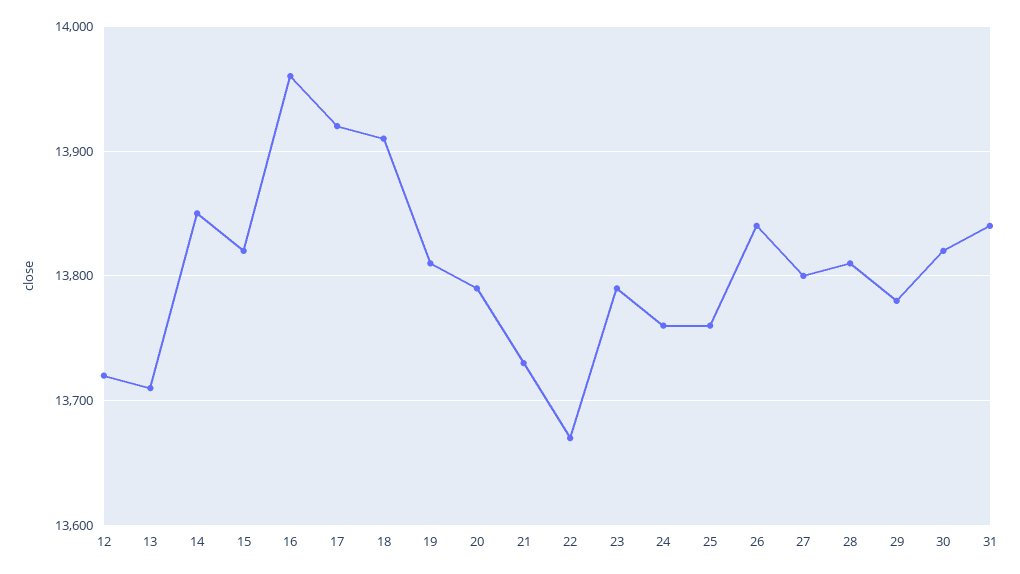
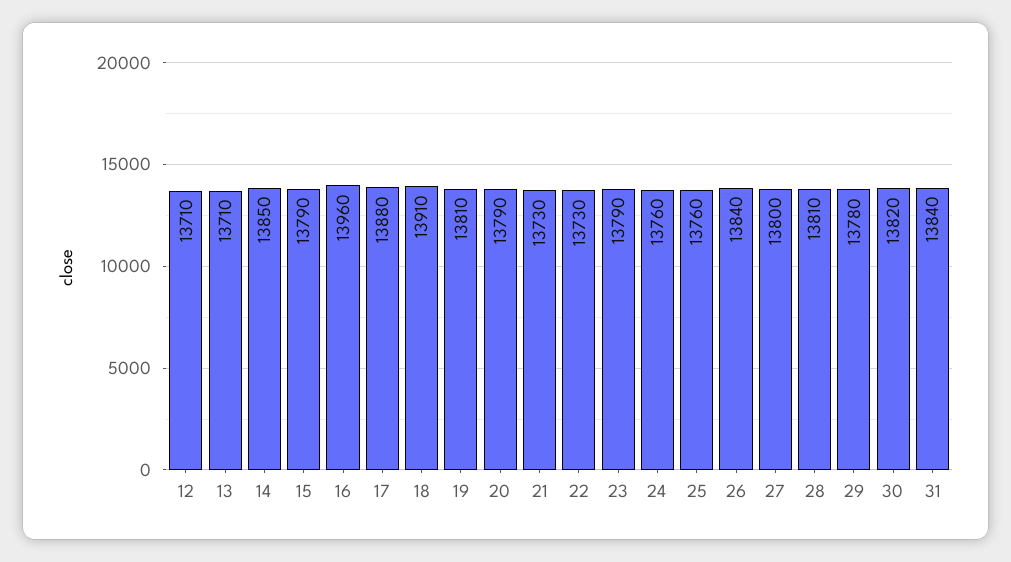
12: 13720 -> 13710
15: 13820 -> 13790
17: 13920 -> 13880
22: 13670 -> 13730

